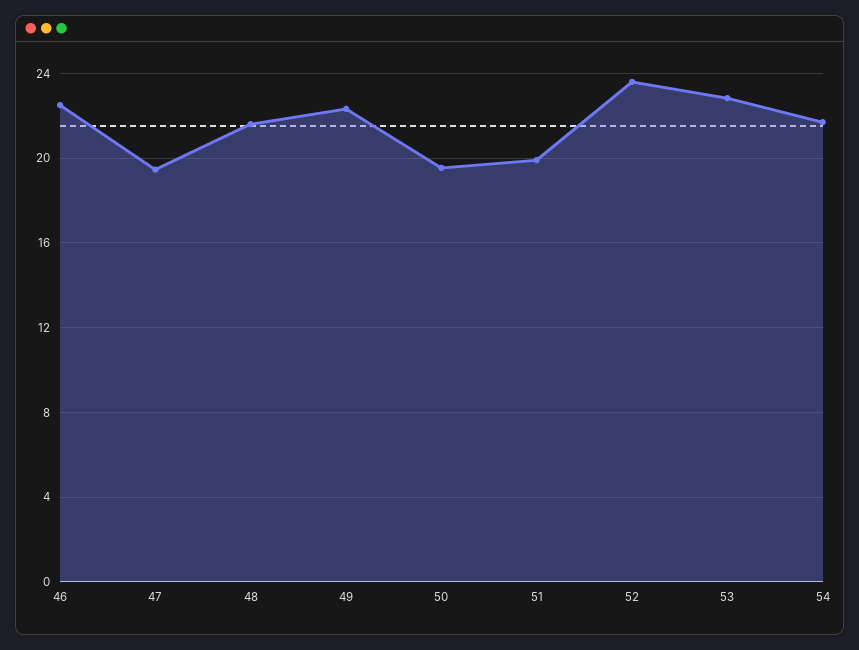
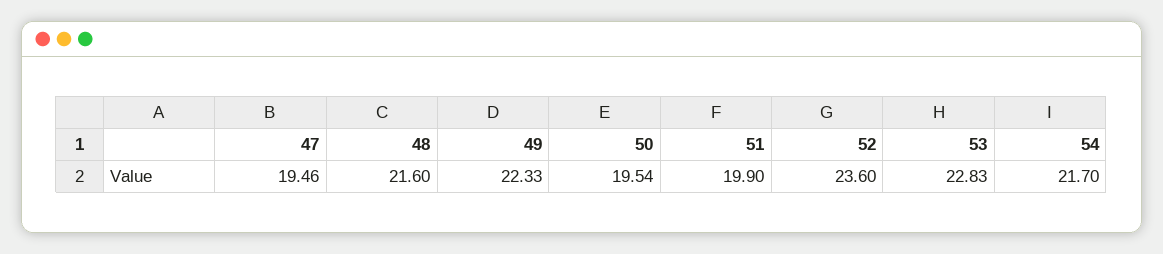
46: 22.5 -> none

